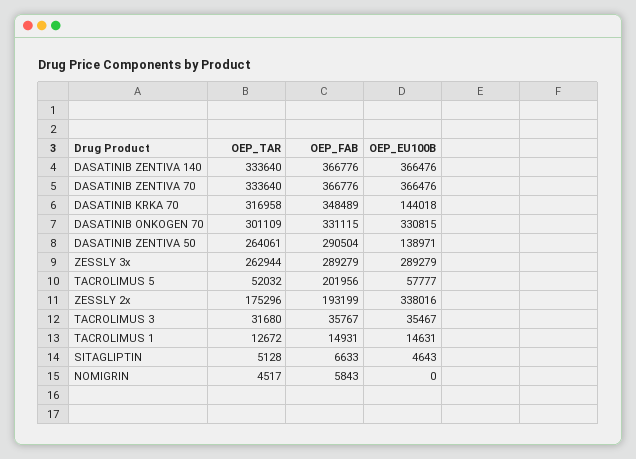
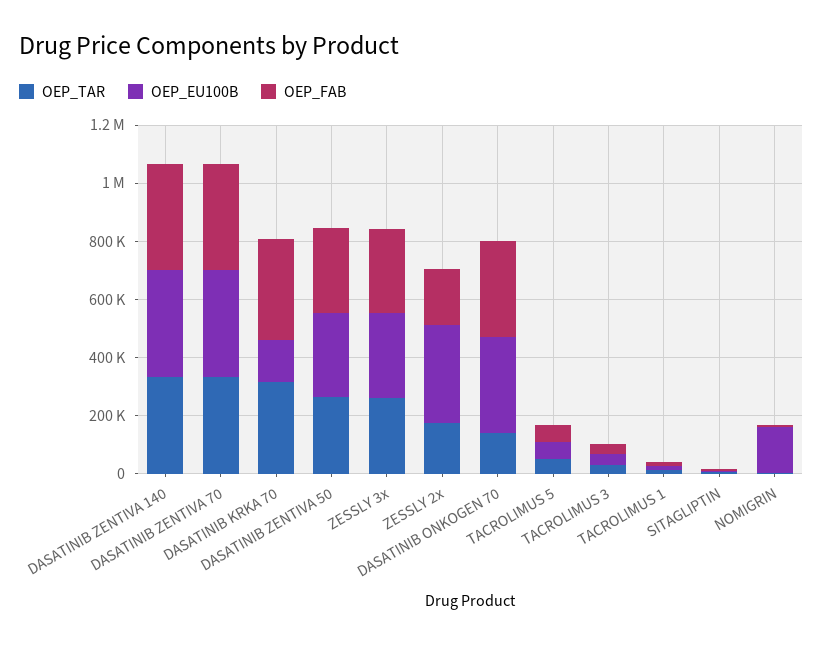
OEP_TAR, DASATINIB ONKOGEN 70: 301109 -> 150000
OEP_EU100B, DASATINIB ZENTIVA 50: 138971 -> 300000
OEP_FAB, TACROLIMUS 5: 201956 -> 50000
OEP_EU100B, NOMIGRIN: 0 -> 150000

